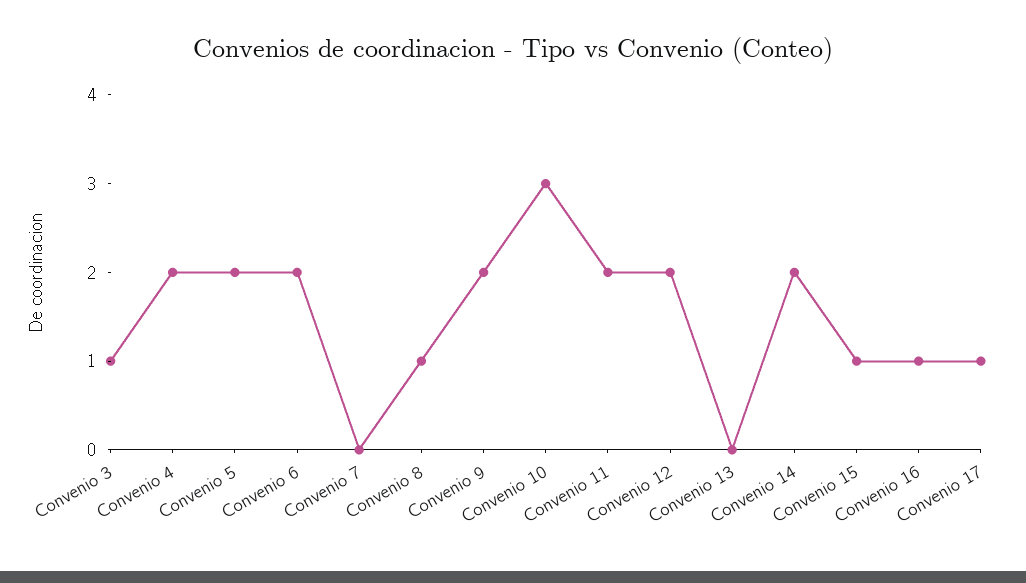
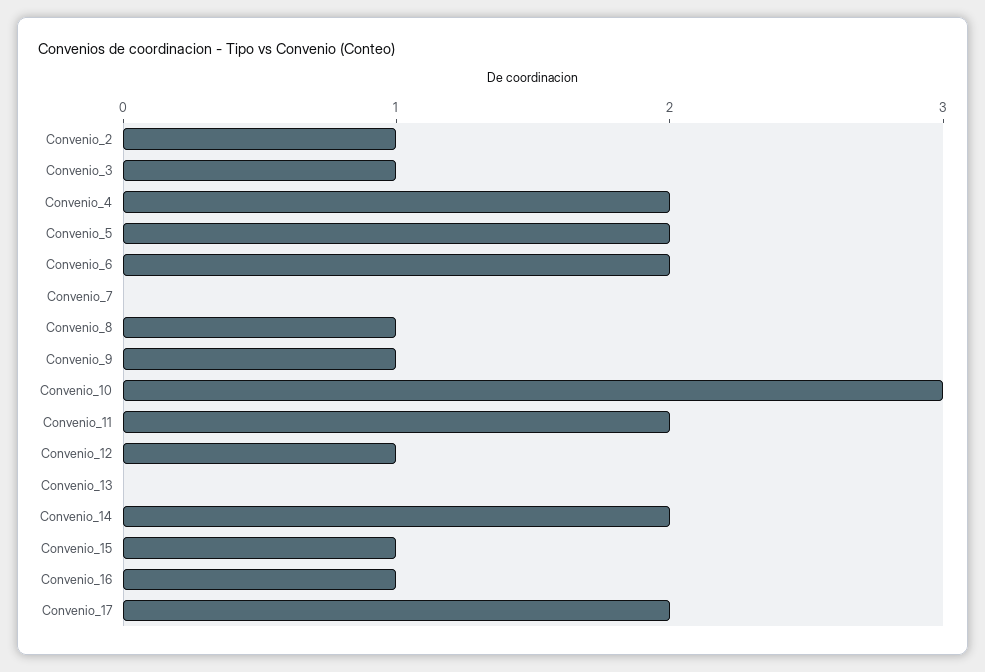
Convenio 9: 2 -> 1
Convenio 12: 2 -> 1
Convenio 17: 1 -> 2
Convenio_2: none -> 1

